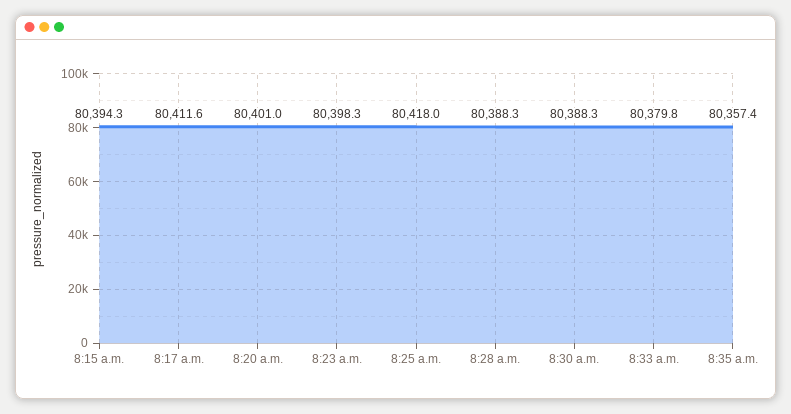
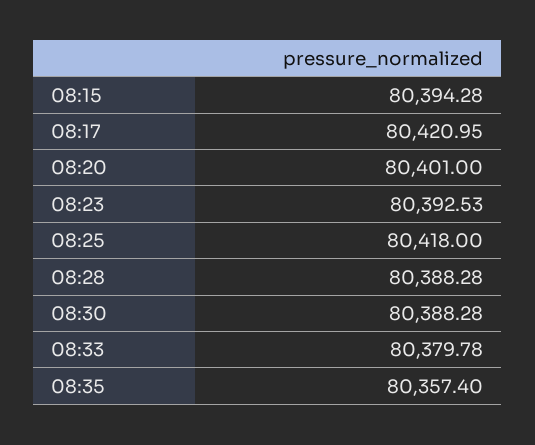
8:17 a.m.: 80411.6 -> 80420.95
8:23 a.m.: 80398.3 -> 80392.53

